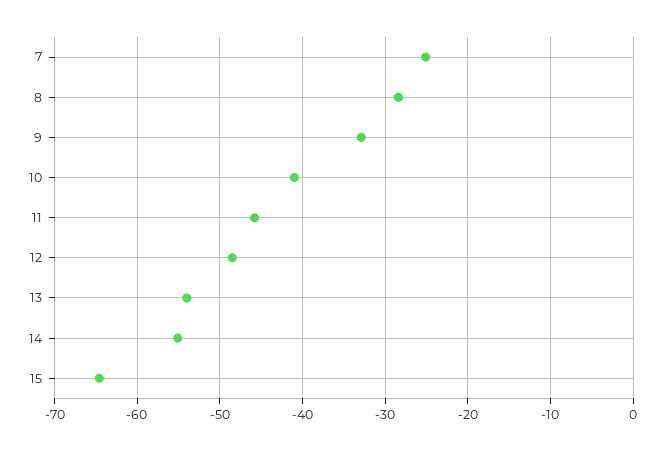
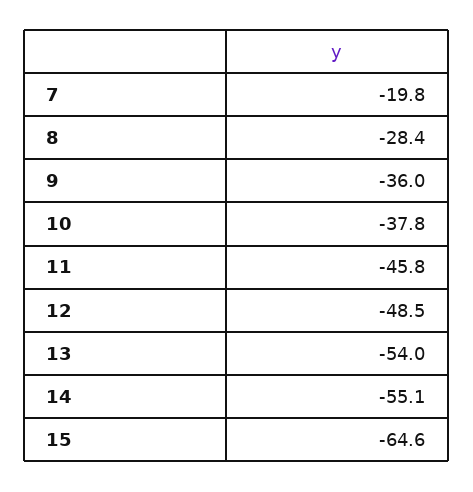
7: -25 -> -19.8
9: -33 -> -36
10: -41 -> -37.8

